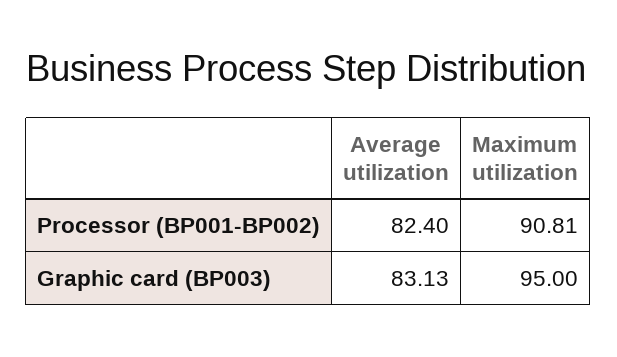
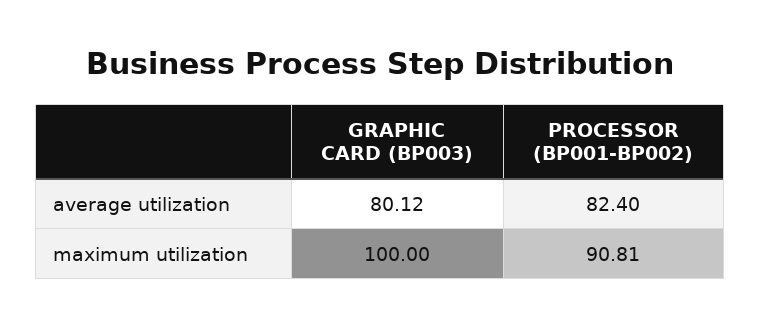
Average utilization, Graphic card (BP003): 83.13 -> 80.12
Maximum utilization, Graphic card (BP003): 95 -> 100

